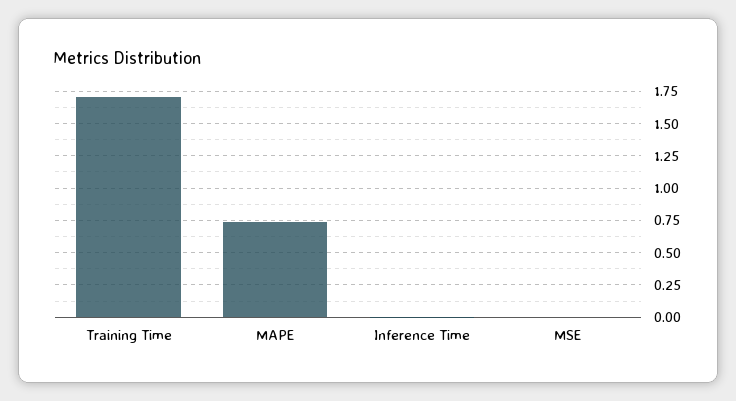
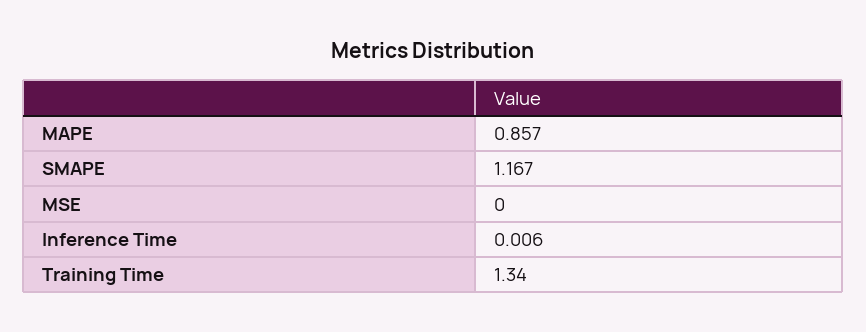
Training Time: 1.7 -> 1.34
MAPE: 0.75 -> 0.857
SMAPE: none -> 1.167

